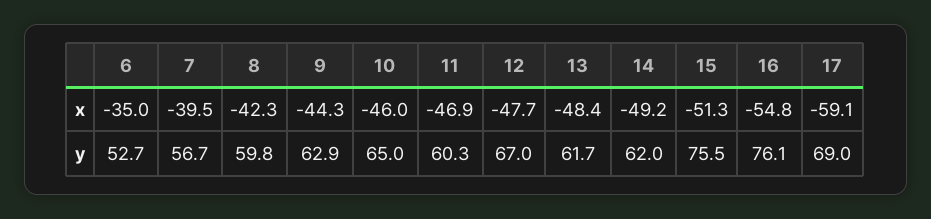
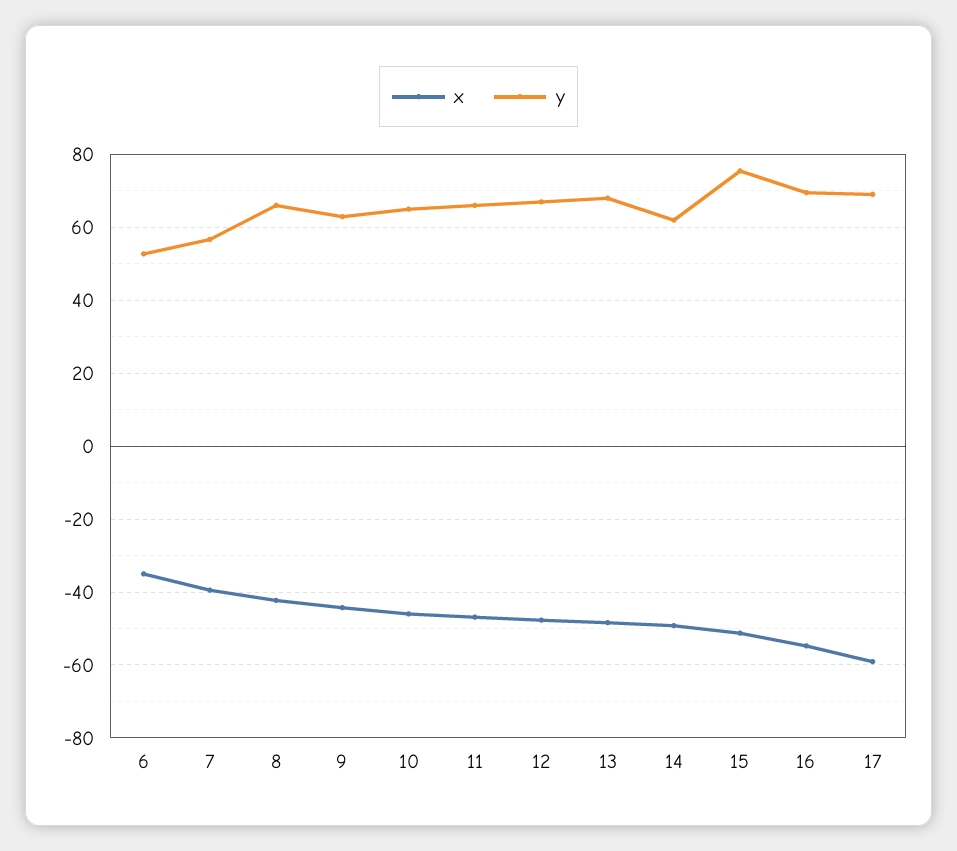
y, 8: 59.8 -> 66
y, 11: 60.3 -> 66
y, 13: 61.7 -> 68
y, 16: 76.1 -> 70

